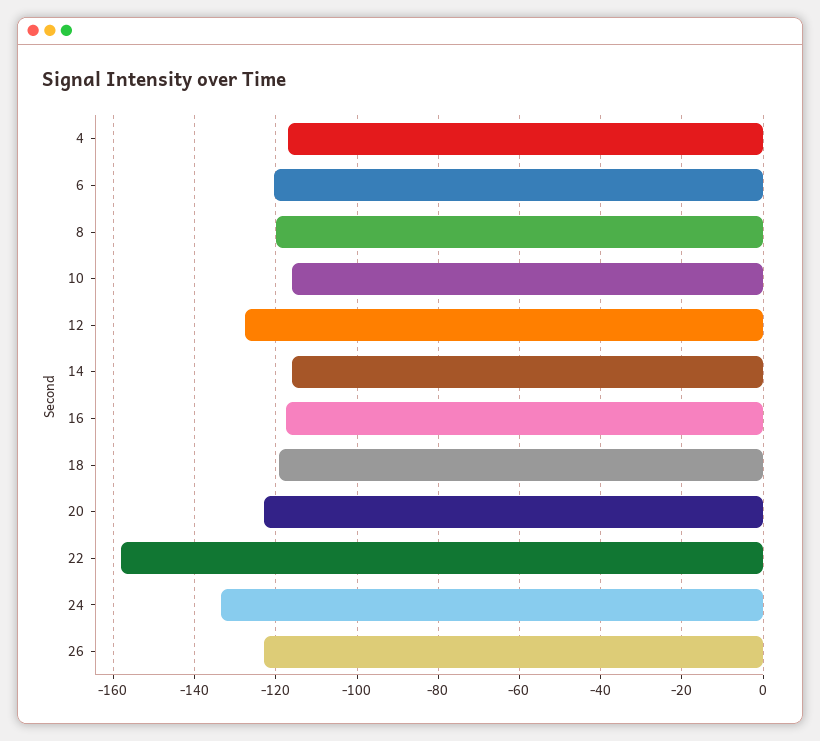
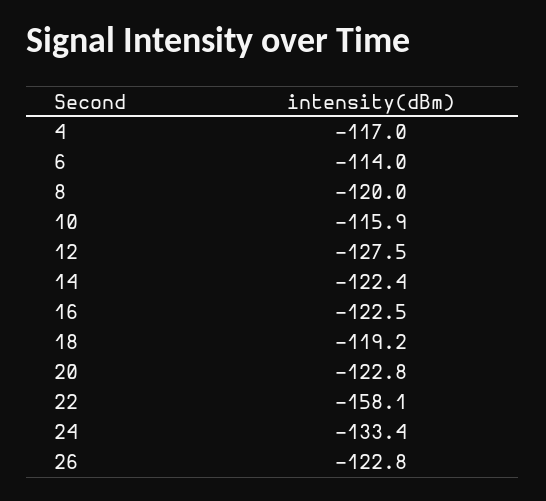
6: -120 -> -114
14: -116 -> -122.4
16: -118 -> -122.5

